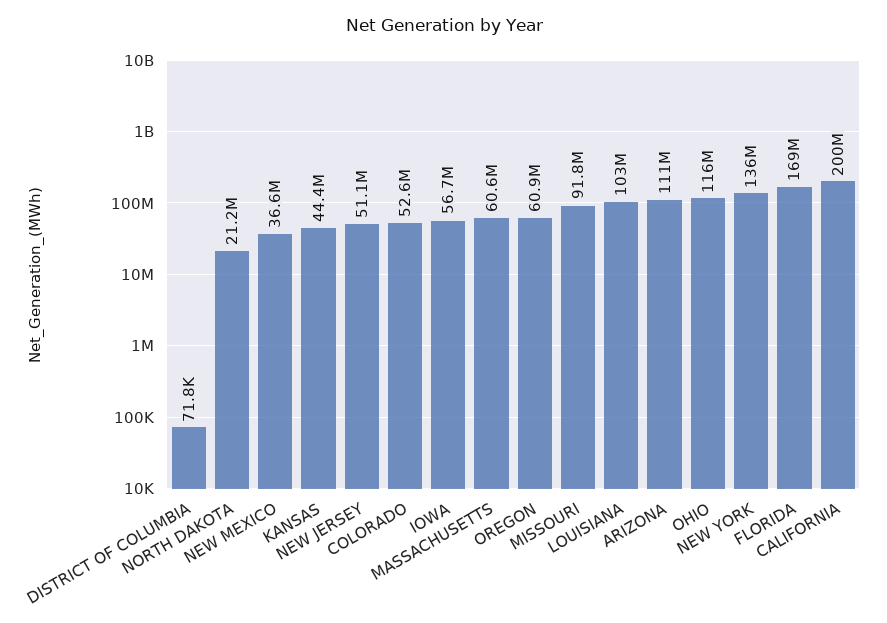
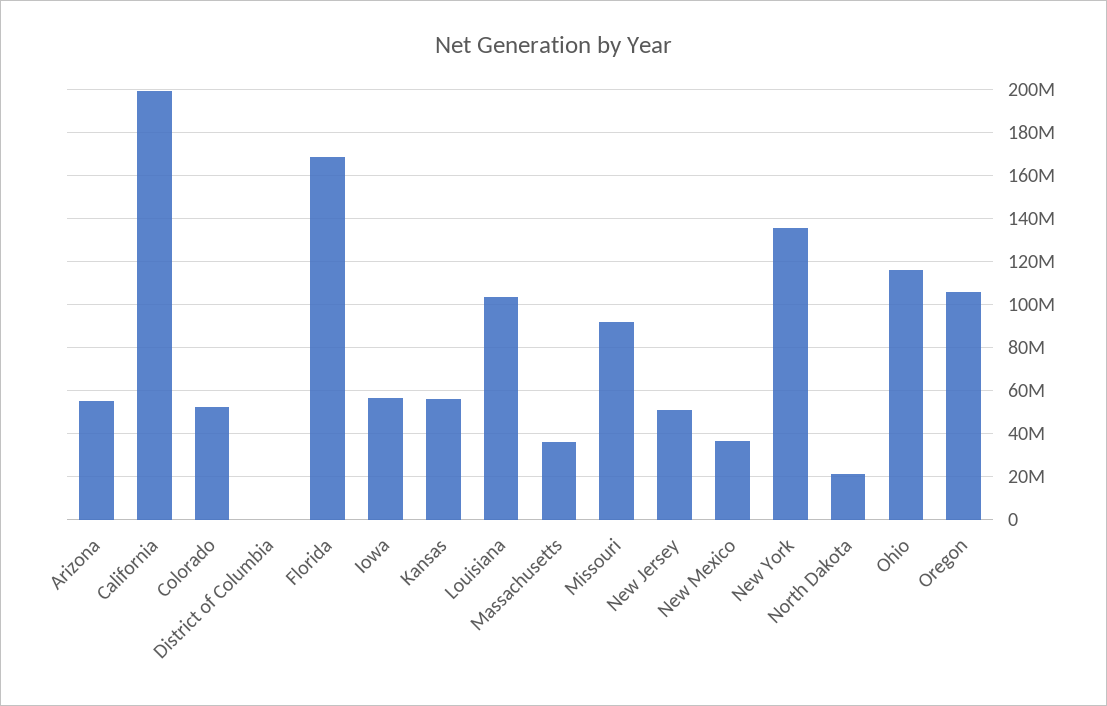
KANSAS: 44400000 -> 55000000
MASSACHUSETTS: 60600000 -> 35000000
OREGON: 60900000 -> 105000000
ARIZONA: 111000000 -> 55000000

